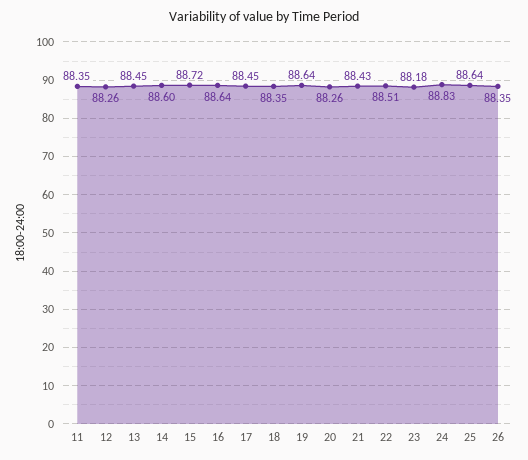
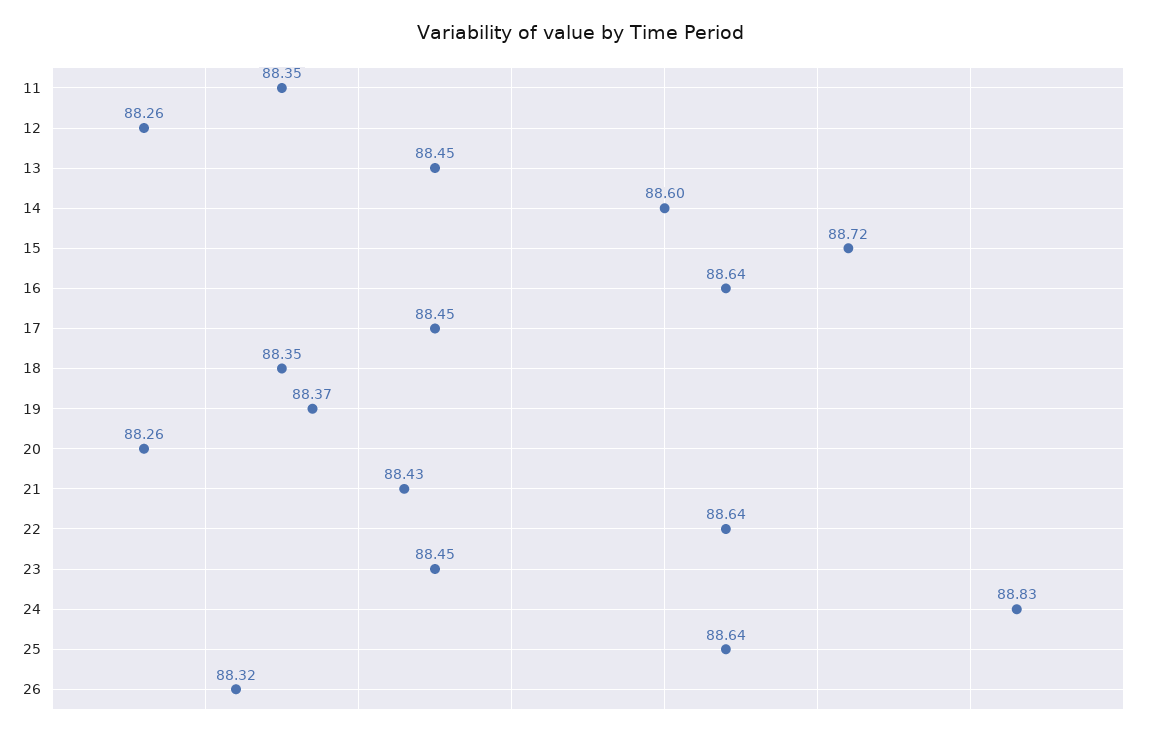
19: 88.64 -> 88.37
22: 88.51 -> 88.64
23: 88.18 -> 88.45
26: 88.35 -> 88.32

